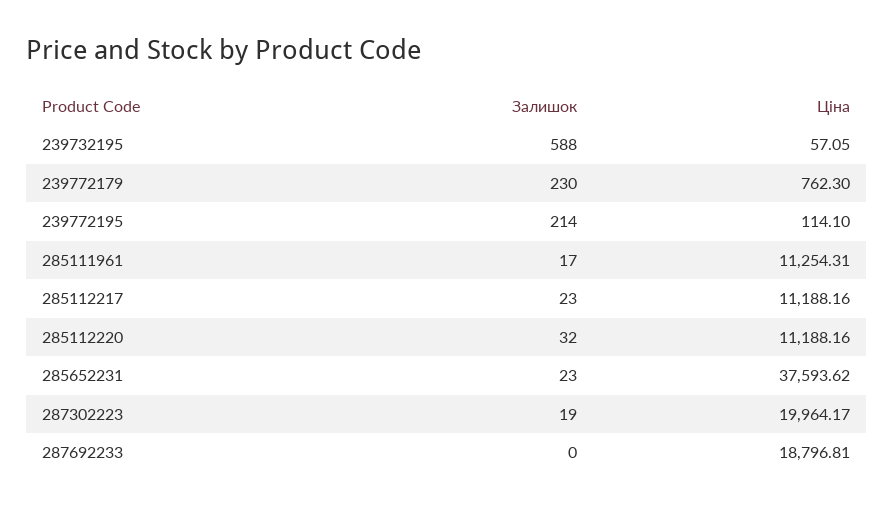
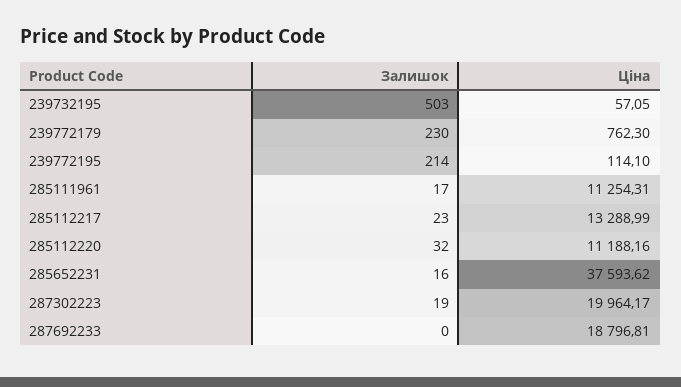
Залишок, 239732195: 588 -> 503
Ціна, 285112217: 11188.16 -> 13288.99
Залишок, 285652231: 23 -> 16

